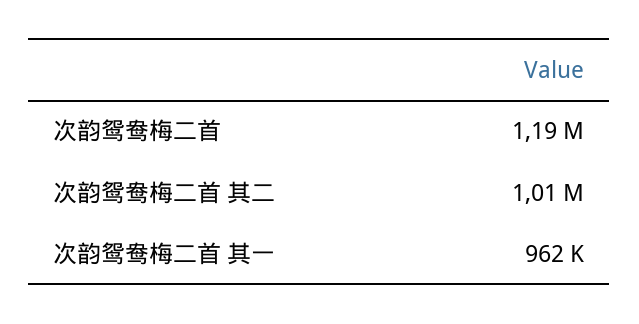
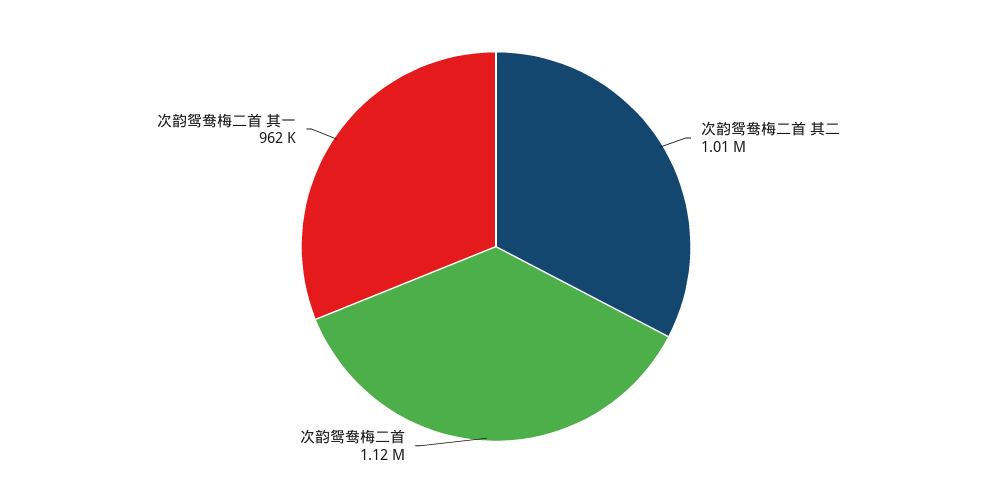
次韵鸳鸯梅二首: 1190000 -> 1120000

